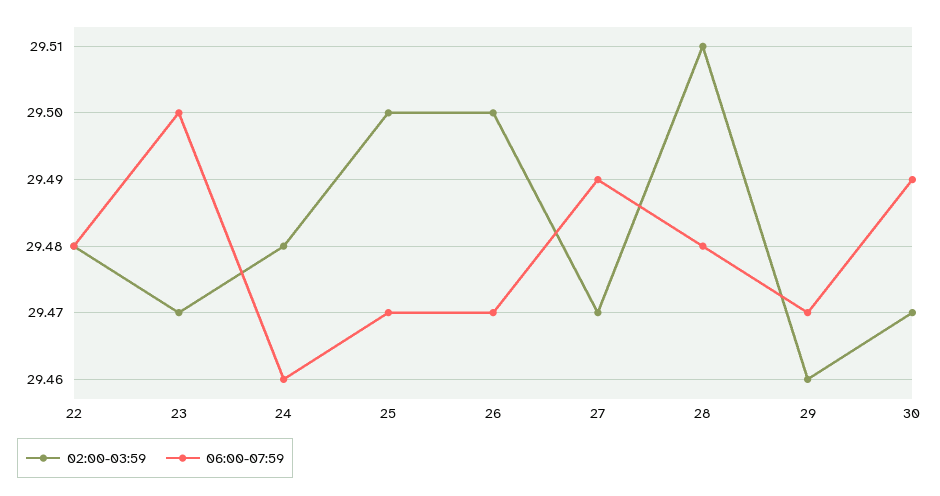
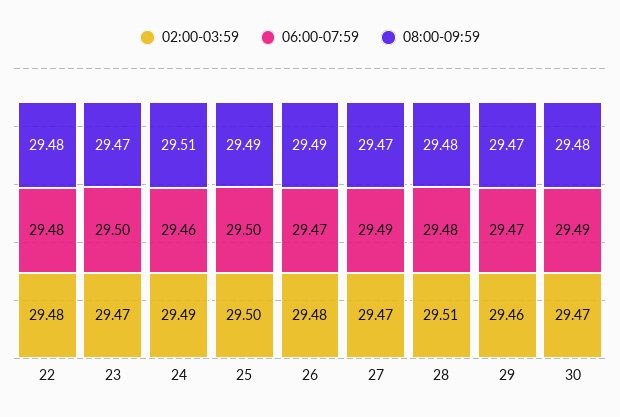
02:00-03:59, 24: 29.48 -> 29.49
06:00-07:59, 25: 29.47 -> 29.5
02:00-03:59, 26: 29.5 -> 29.48
08:00-09:59, 22: none -> 29.48
08:00-09:59, 23: none -> 29.47
08:00-09:59, 24: none -> 29.51
08:00-09:59, 25: none -> 29.49
08:00-09:59, 26: none -> 29.49
08:00-09:59, 27: none -> 29.47
08:00-09:59, 28: none -> 29.48
08:00-09:59, 29: none -> 29.47
08:00-09:59, 30: none -> 29.48

